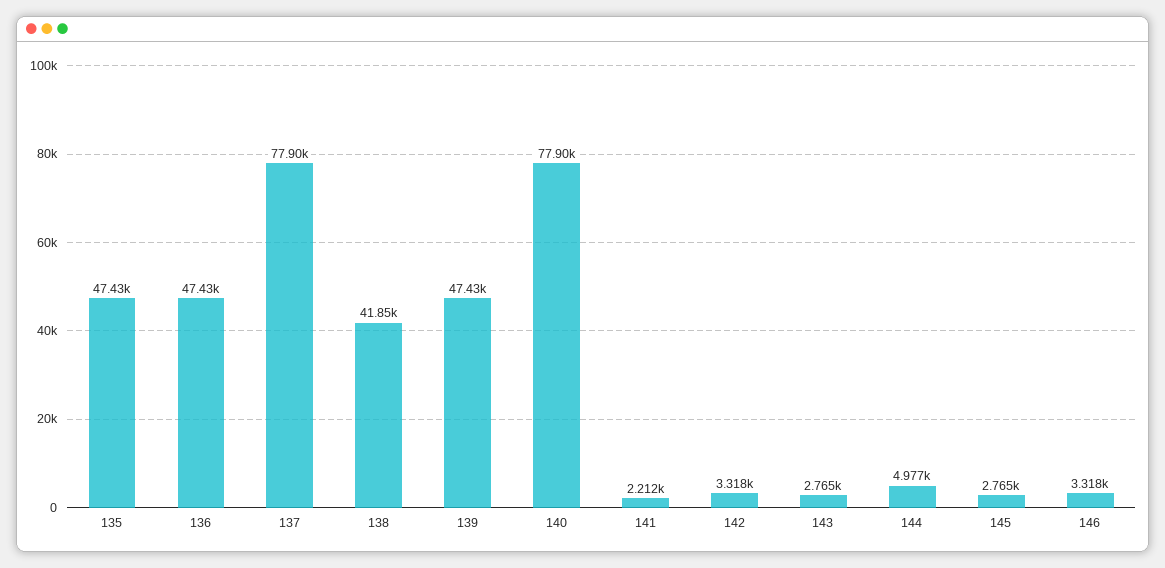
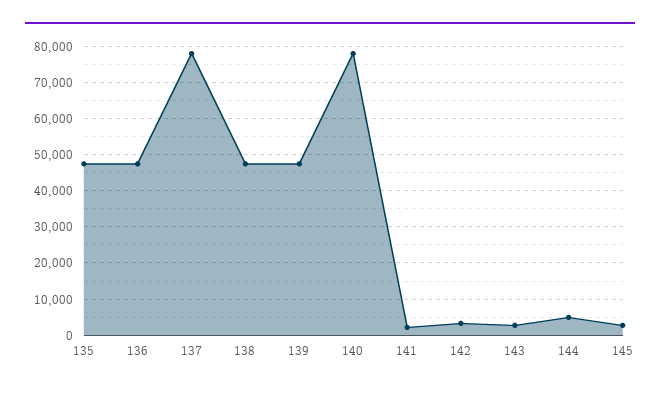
138: 41850 -> 48000
146: 3318 -> none

